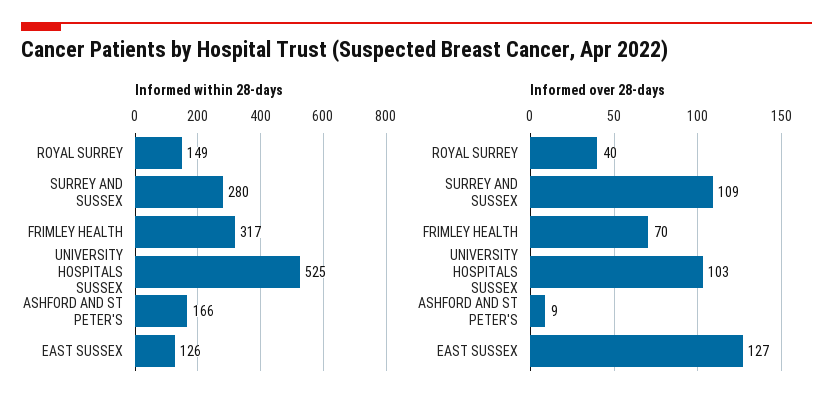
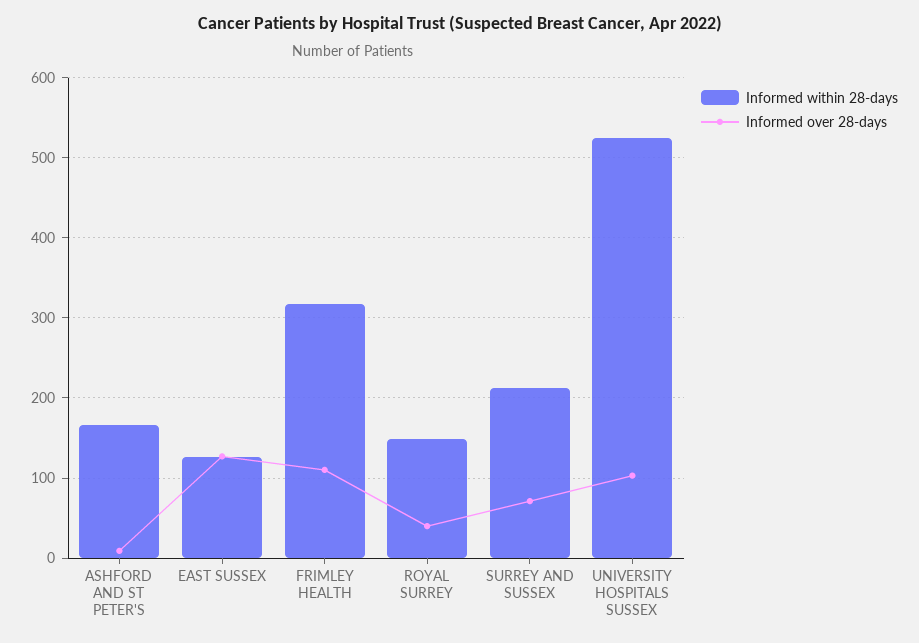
Informed within 28-days, SURREY AND SUSSEX: 280 -> 210
Informed over 28-days, SURREY AND SUSSEX: 109 -> 70
Informed over 28-days, FRIMLEY HEALTH: 70 -> 110

